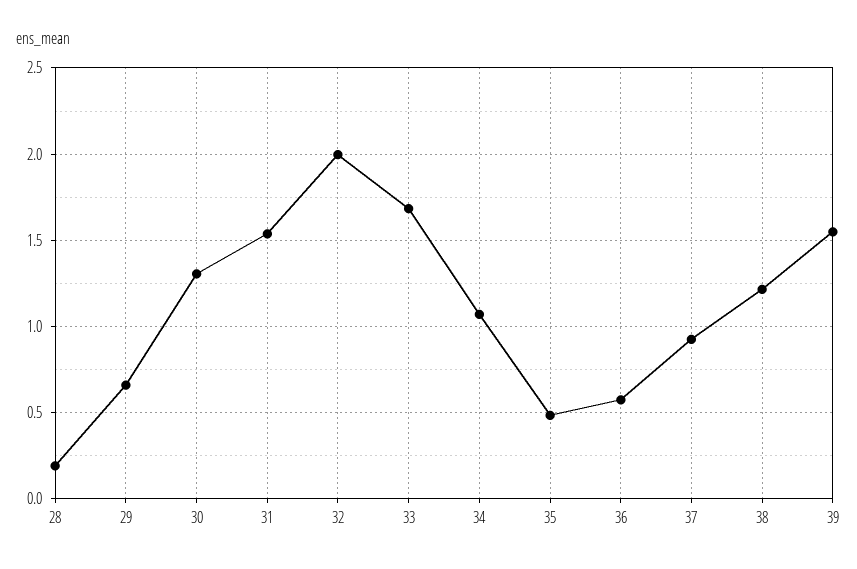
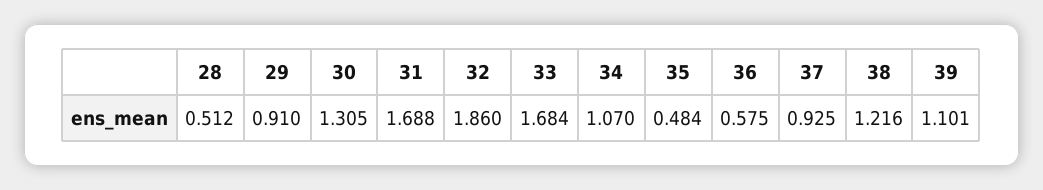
28: 0.2 -> 0.512
29: 0.65 -> 0.91
31: 1.55 -> 1.688
32: 2 -> 1.86
39: 1.55 -> 1.101

